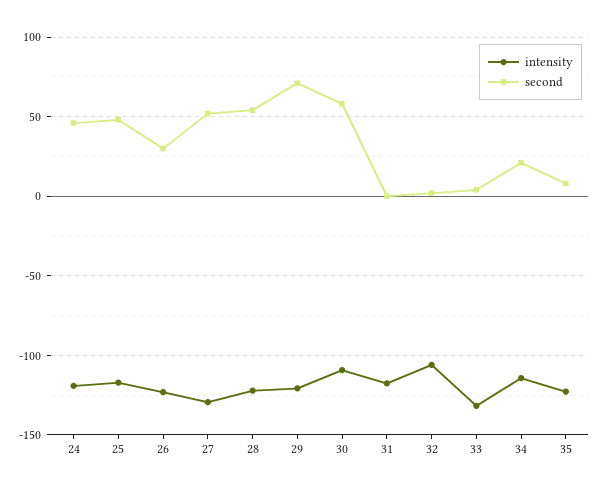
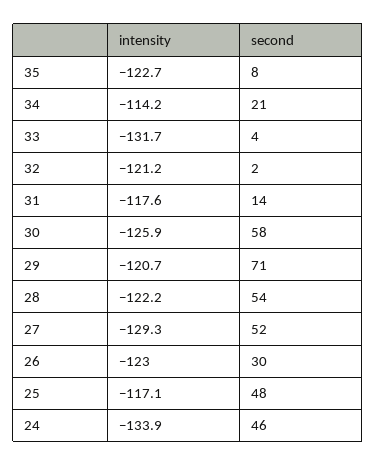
intensity, 24: -120 -> -133.9
intensity, 30: -110 -> -125.9
second, 31: 0 -> 14
intensity, 32: -105 -> -121.2

